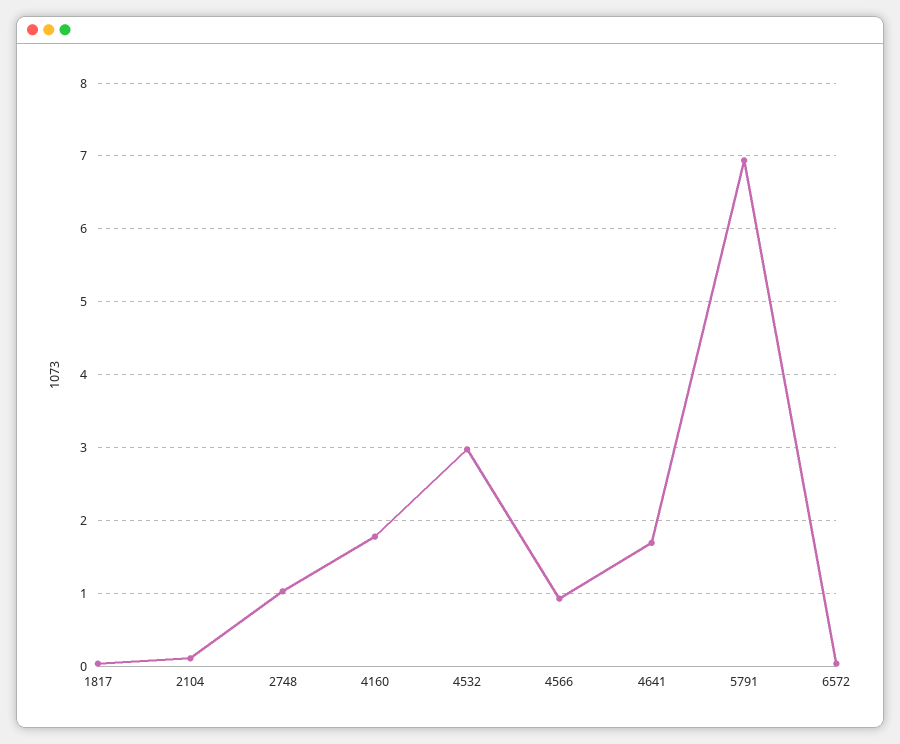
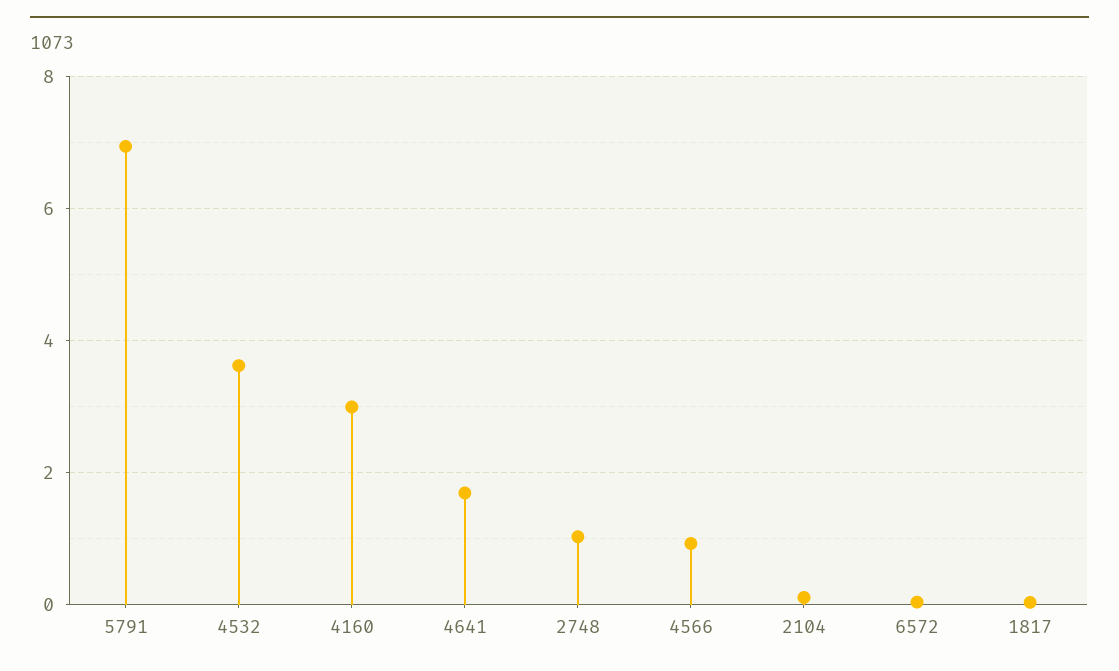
4160: 1.8 -> 3
4532: 3 -> 3.6

